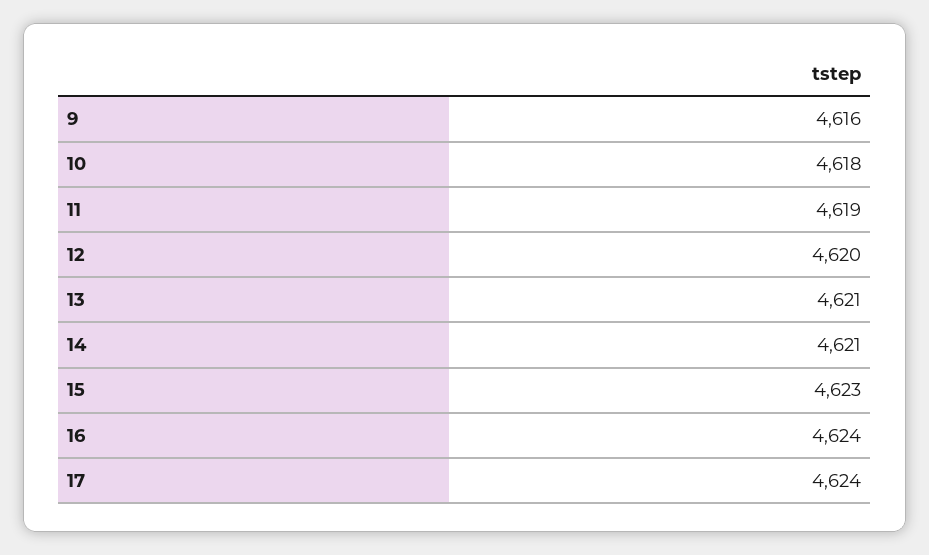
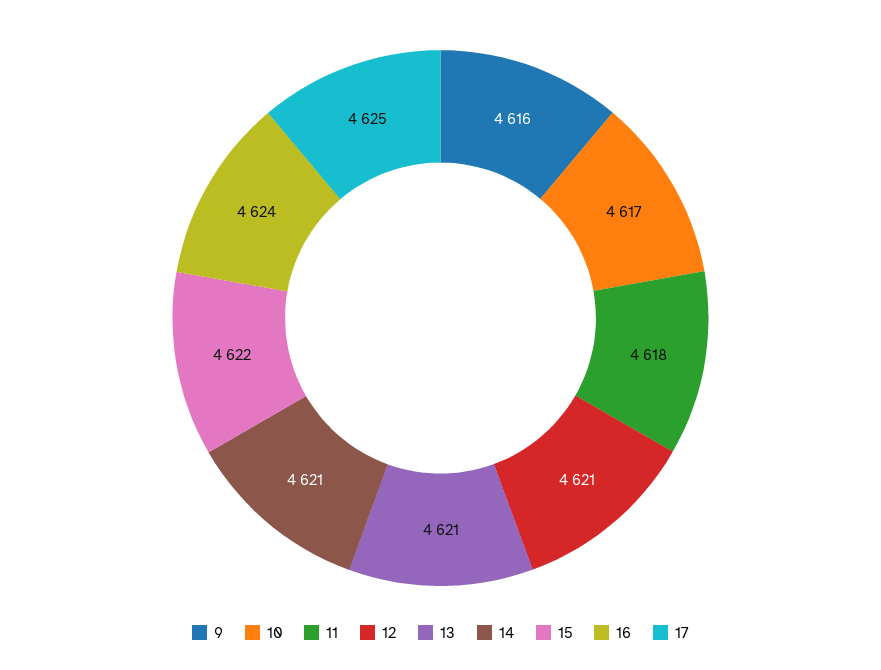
10: 4618 -> 4617
11: 4619 -> 4618
12: 4620 -> 4621
15: 4623 -> 4622
17: 4624 -> 4625

